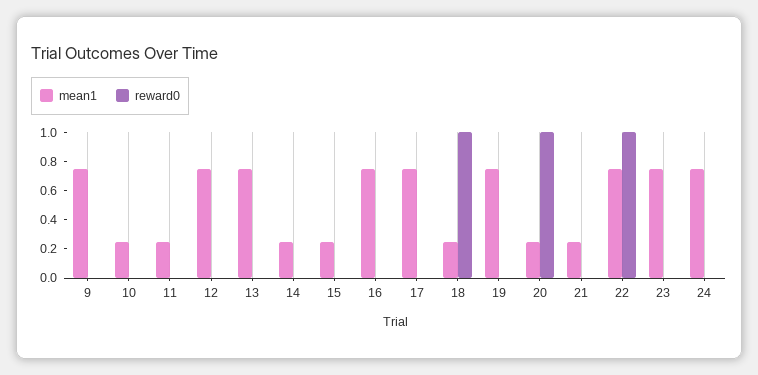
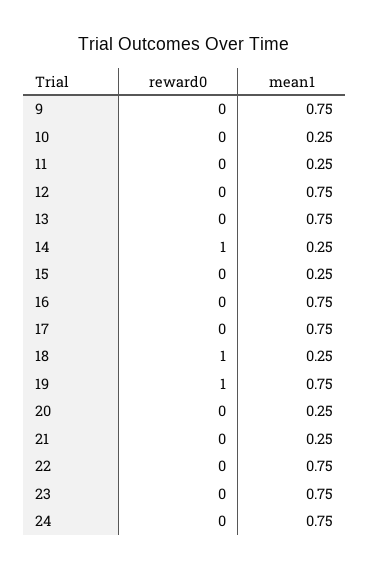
reward0, 14: 0 -> 1
reward0, 19: 0 -> 1
reward0, 20: 1 -> 0
reward0, 22: 1 -> 0

